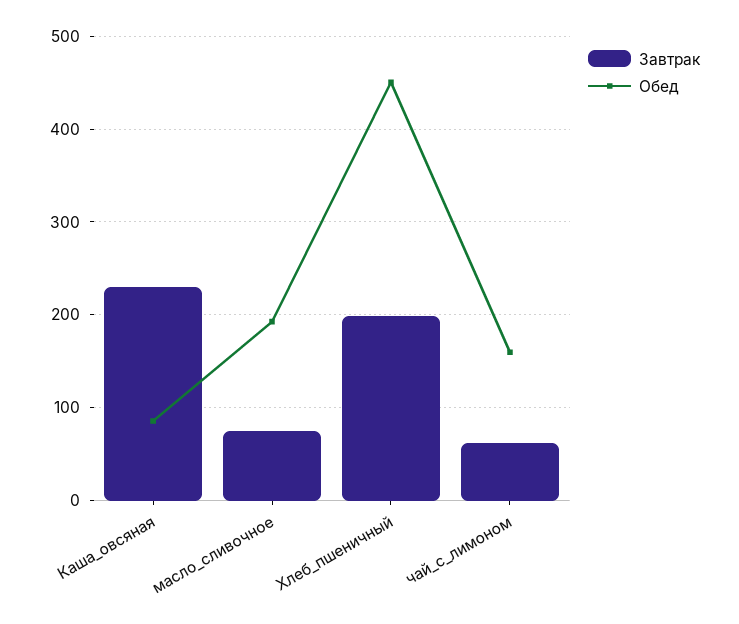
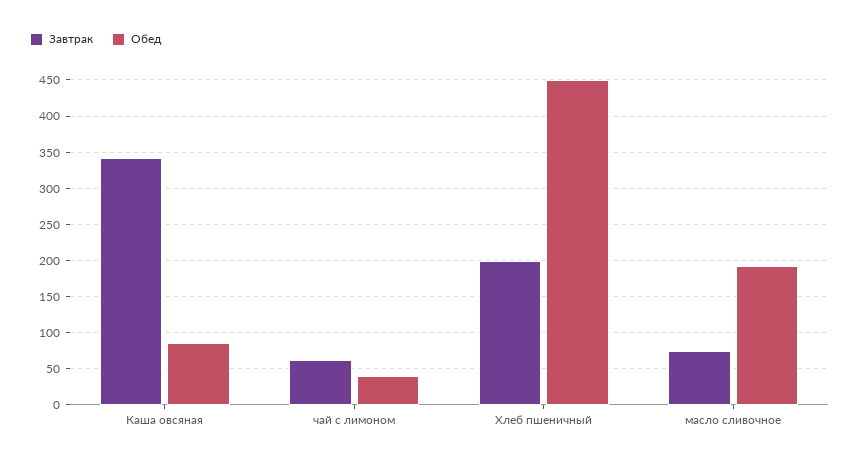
Завтрак, Каша_овсяная: 230 -> 340
Обед, чай_с_лимоном: 160 -> 40

